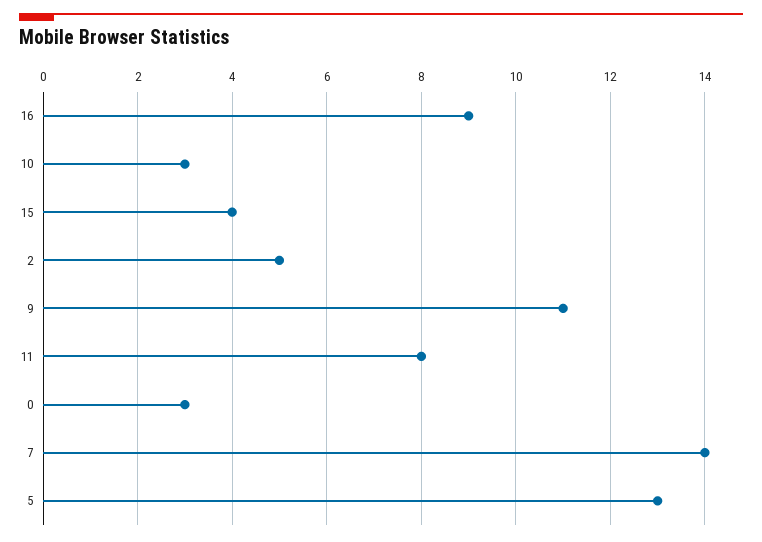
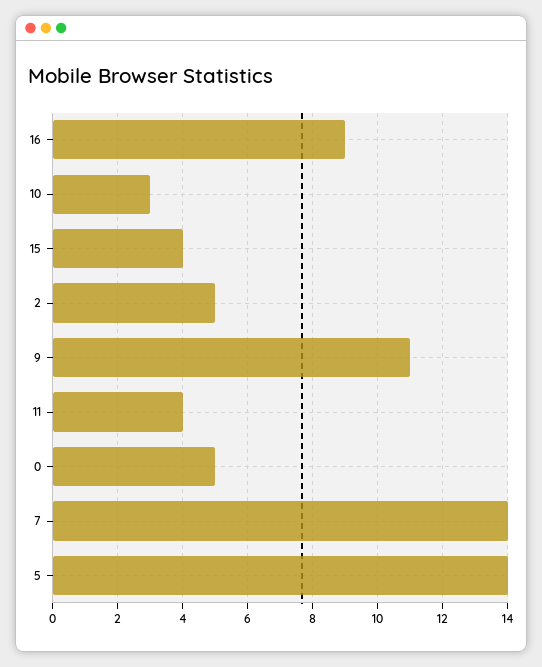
11: 8 -> 4
0: 3 -> 5
5: 13 -> 14

